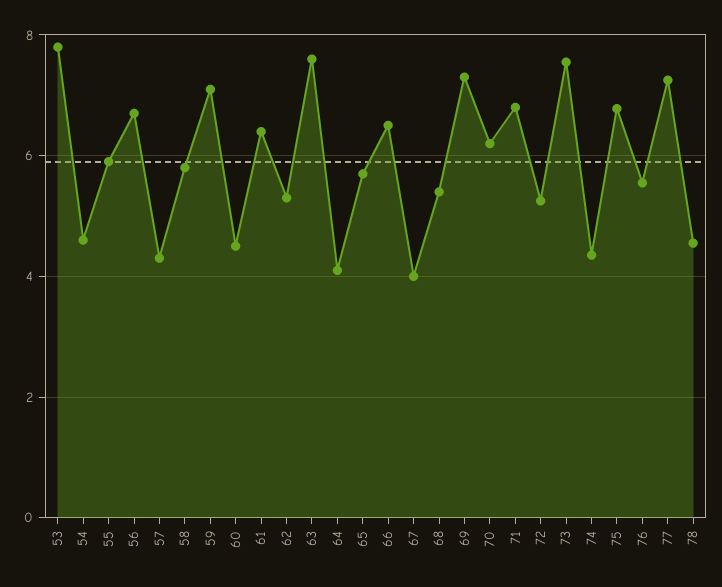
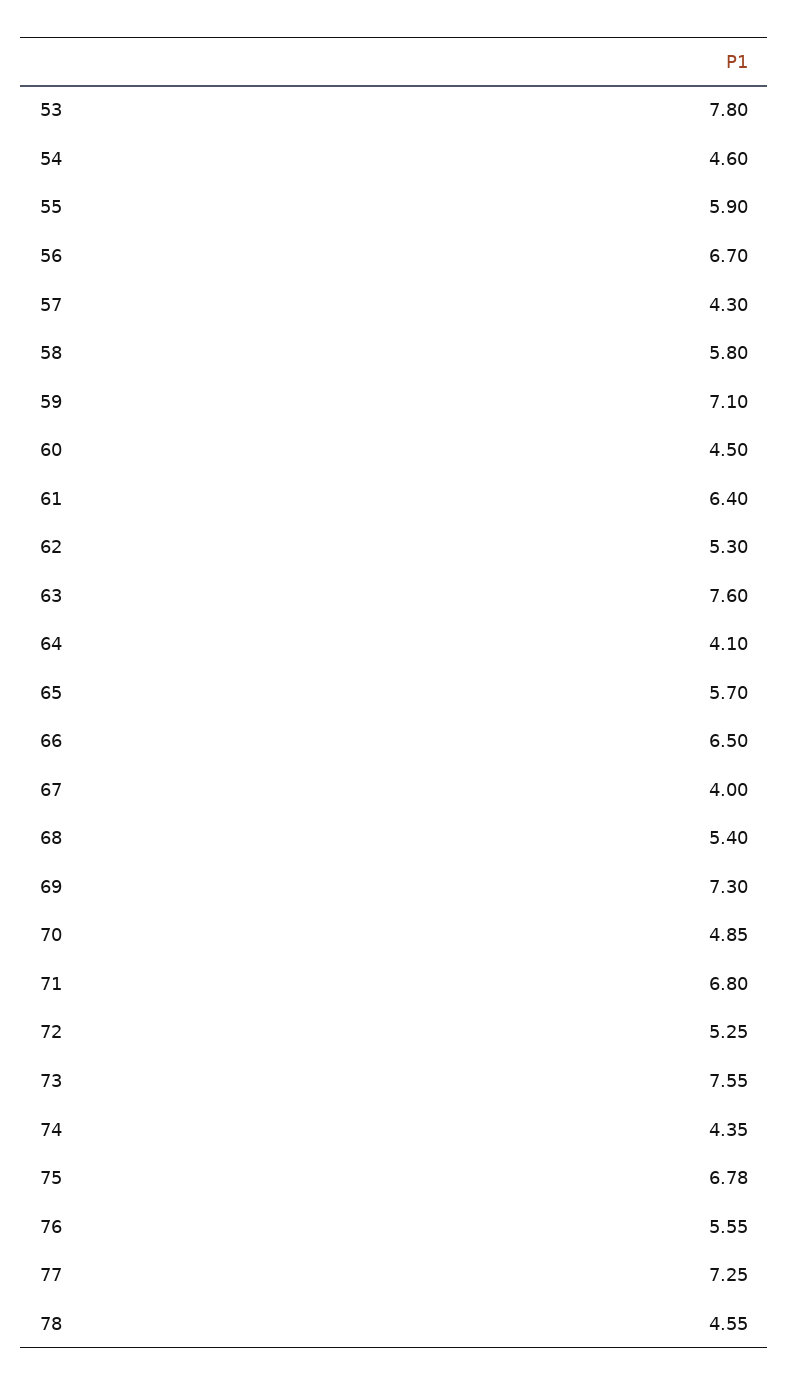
70: 6.2 -> 4.85

